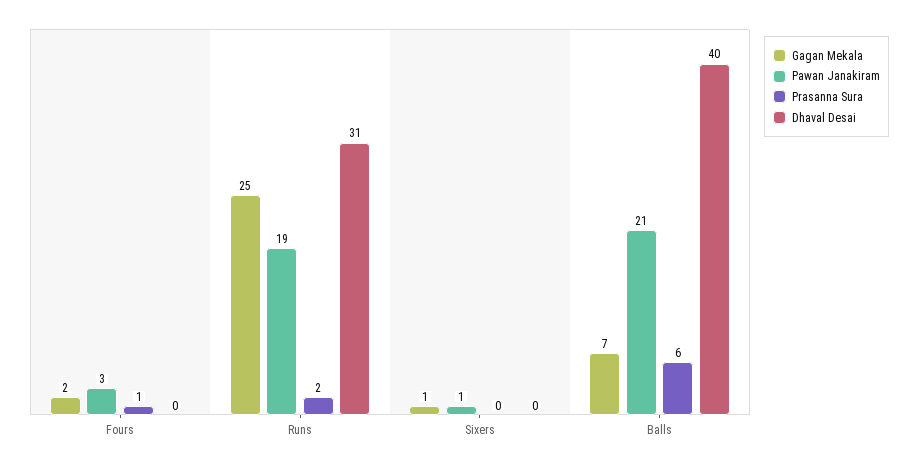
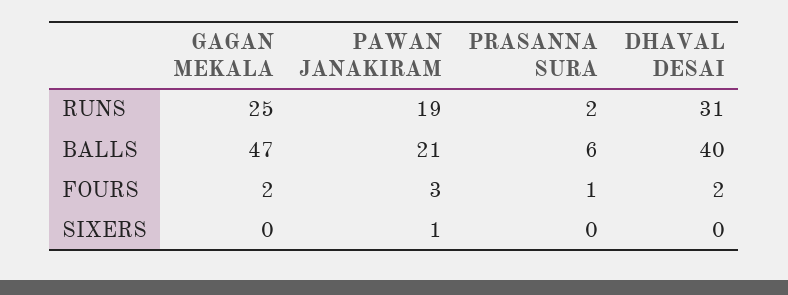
Dhaval Desai, Fours: 0 -> 2
Gagan Mekala, Sixers: 1 -> 0
Gagan Mekala, Balls: 7 -> 47

